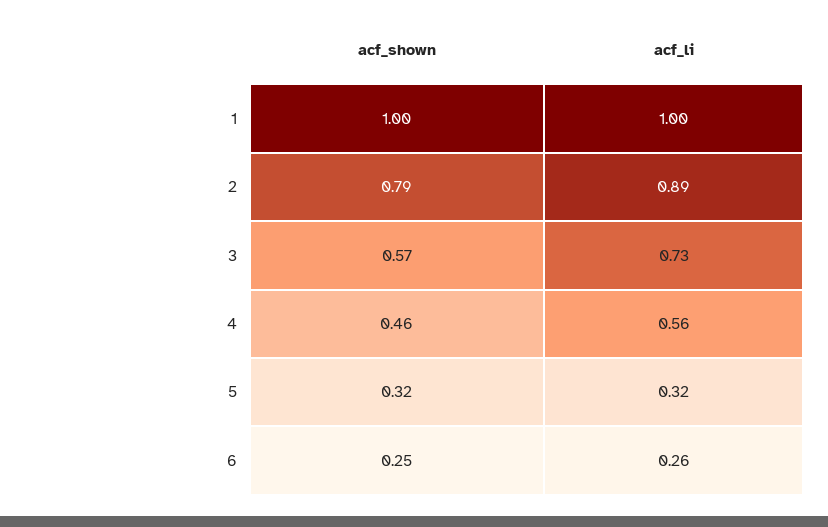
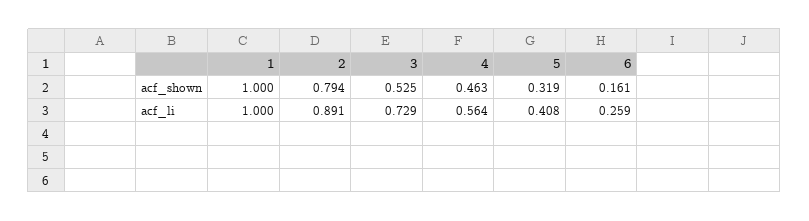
acf_shown, 3: 0.57 -> 0.525
acf_li, 5: 0.32 -> 0.408
acf_shown, 6: 0.25 -> 0.161

